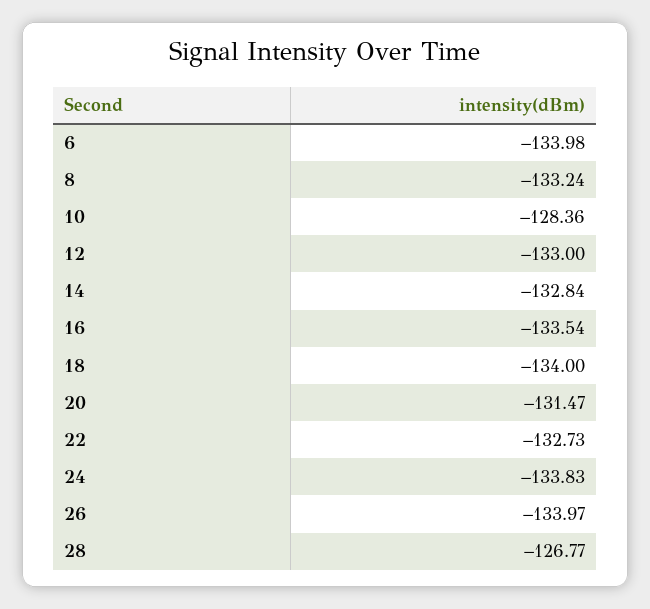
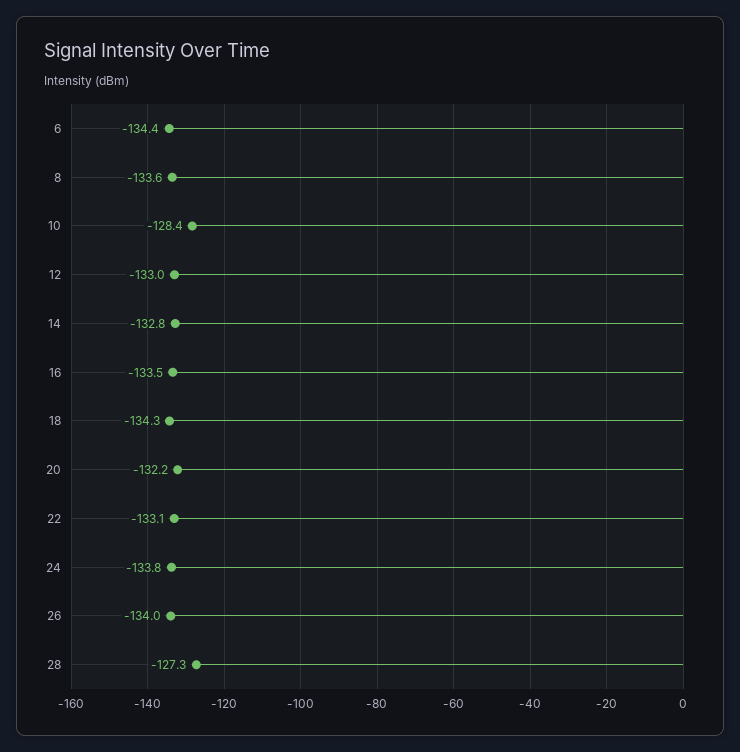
6: -133.98 -> -134.4
8: -133.24 -> -133.6
18: -134 -> -134.3
20: -131.47 -> -132.2
22: -132.73 -> -133.1
28: -126.77 -> -127.3

